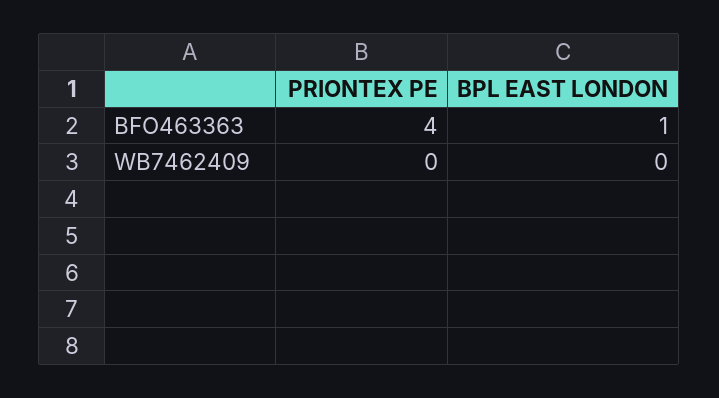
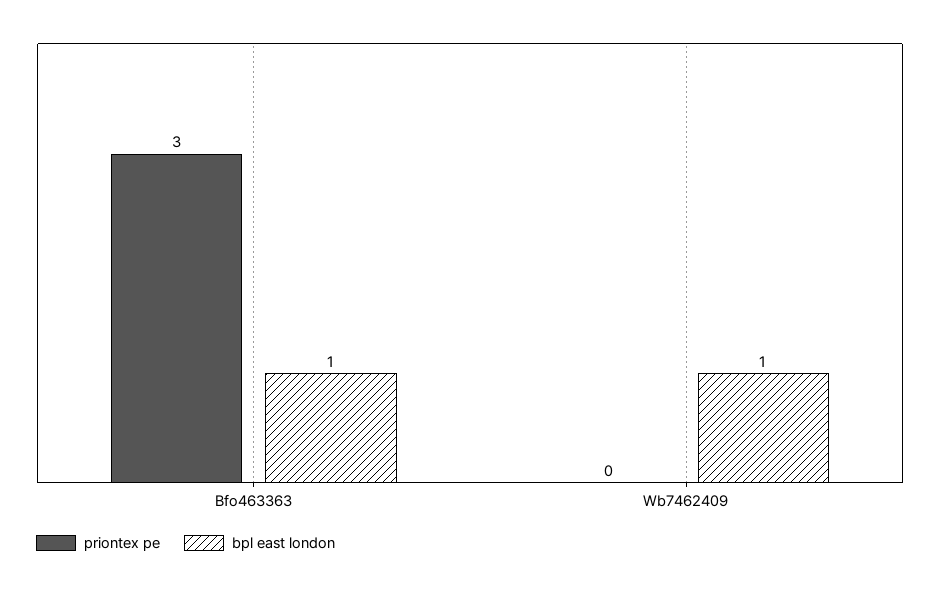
PRIONTEX PE, BFO463363: 4 -> 3
BPL EAST LONDON, WB7462409: 0 -> 1

